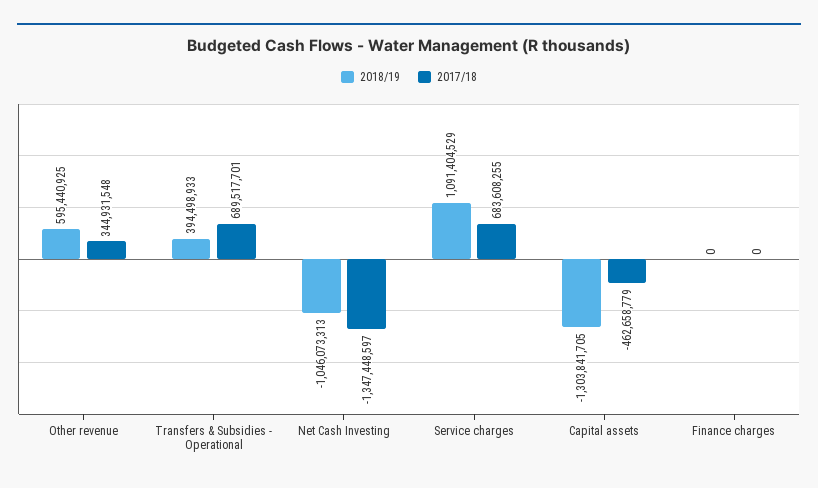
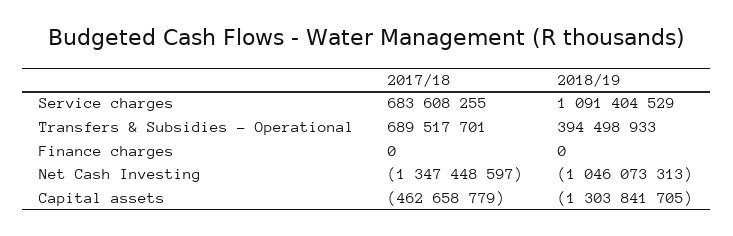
2018/19, Other revenue: 595440925 -> none
2017/18, Other revenue: 344931548 -> none

